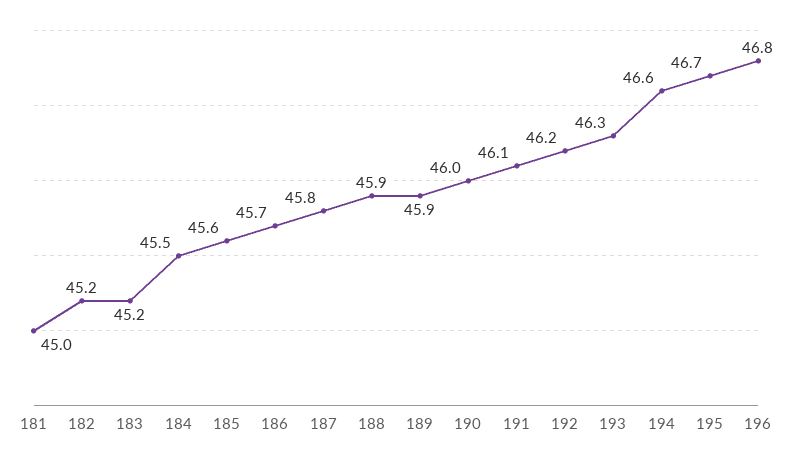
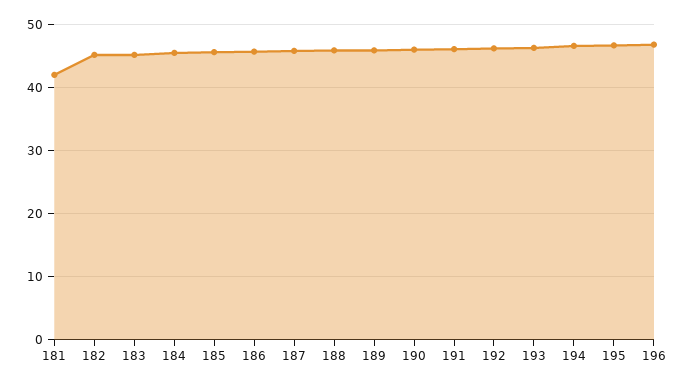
181: 45 -> 42

